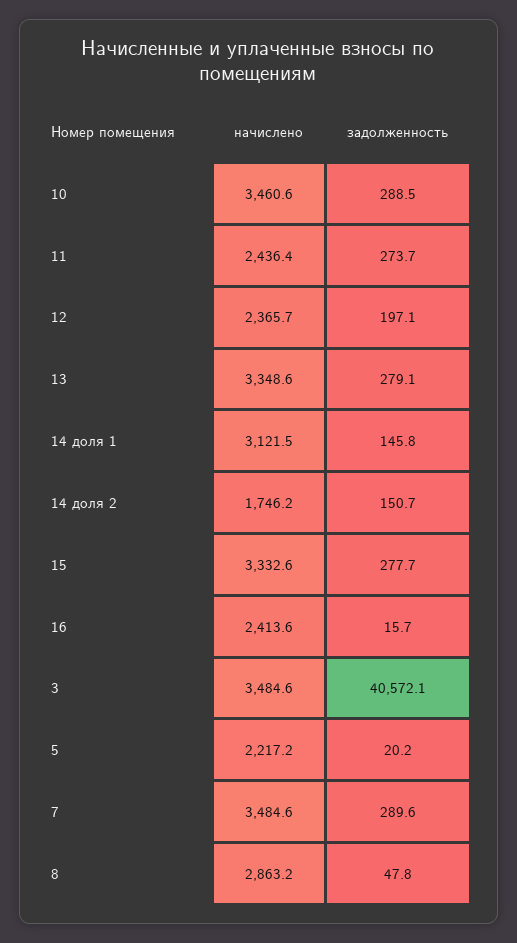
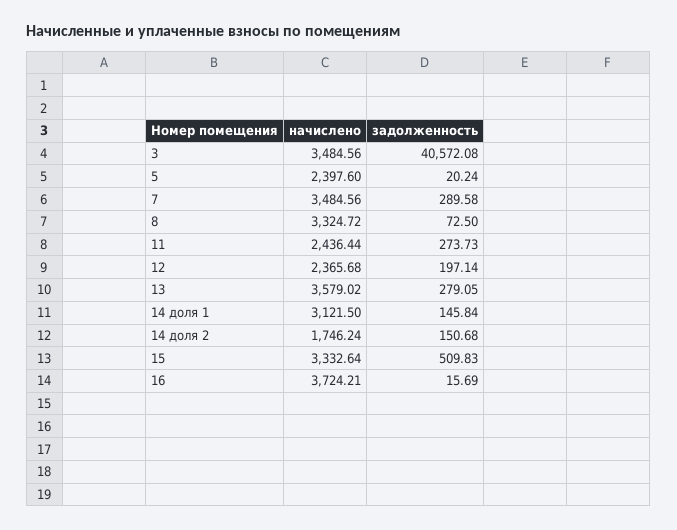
начислено, 10: 3460.6 -> none
задолженность, 10: 288.5 -> none
начислено, 13: 3348.6 -> 3579.02
задолженность, 15: 277.7 -> 509.83
начислено, 16: 2413.6 -> 3724.21
начислено, 5: 2217.2 -> 2397.6
начислено, 8: 2863.2 -> 3324.72
задолженность, 8: 47.8 -> 72.5

